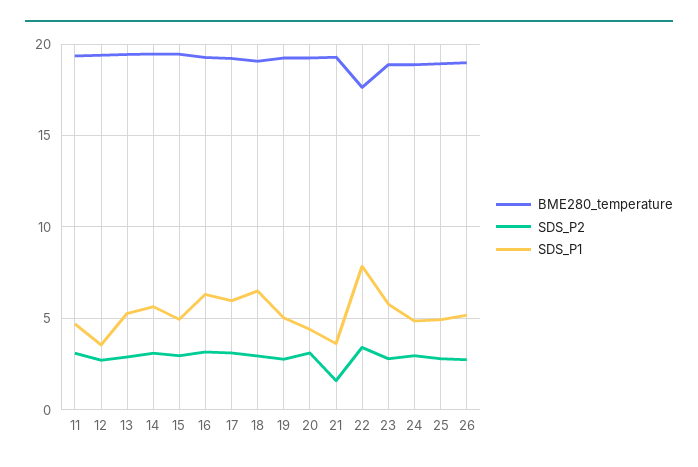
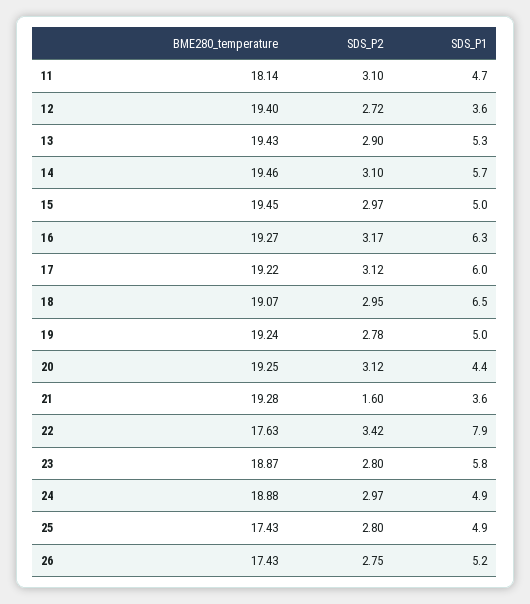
BME280_temperature, 11: 19.5 -> 18.14
BME280_temperature, 25: 19 -> 17.43
BME280_temperature, 26: 19 -> 17.43

